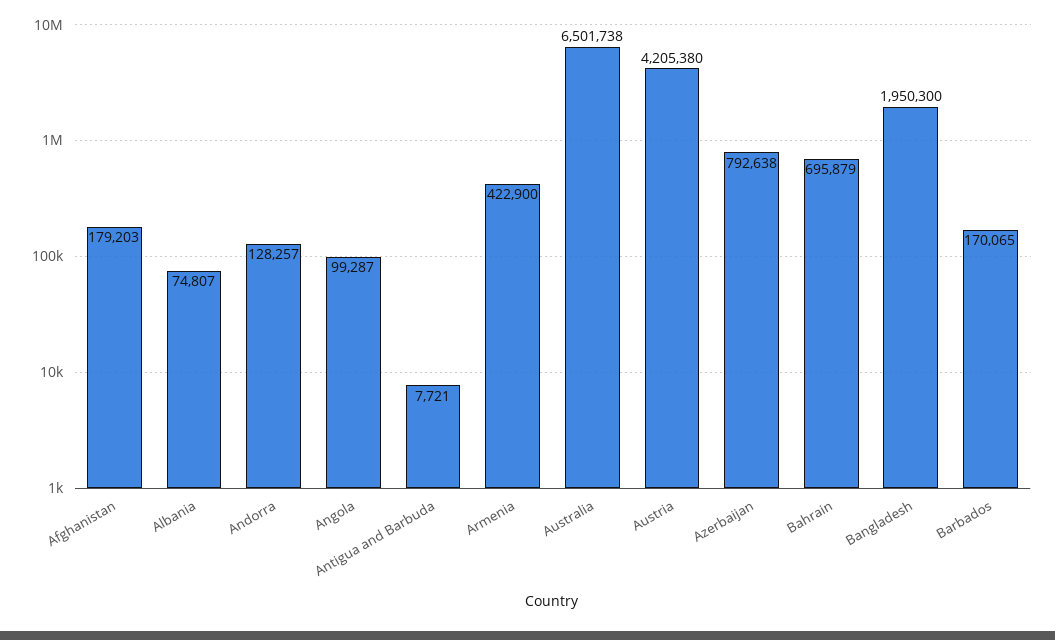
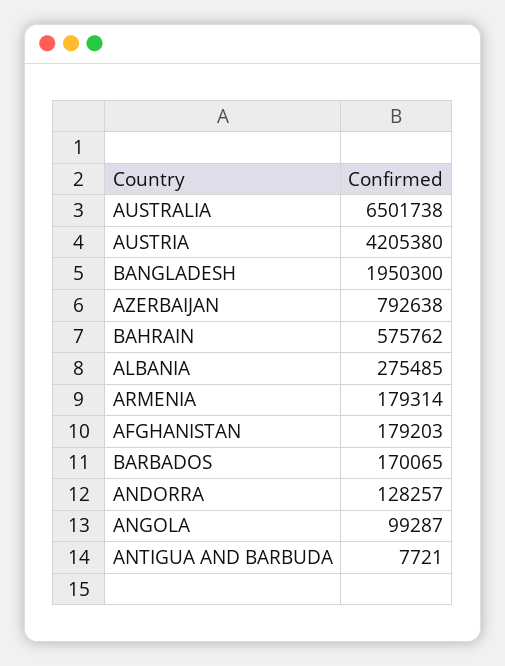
Albania: 74807 -> 275485
Armenia: 422900 -> 179314
Bahrain: 695879 -> 575762

